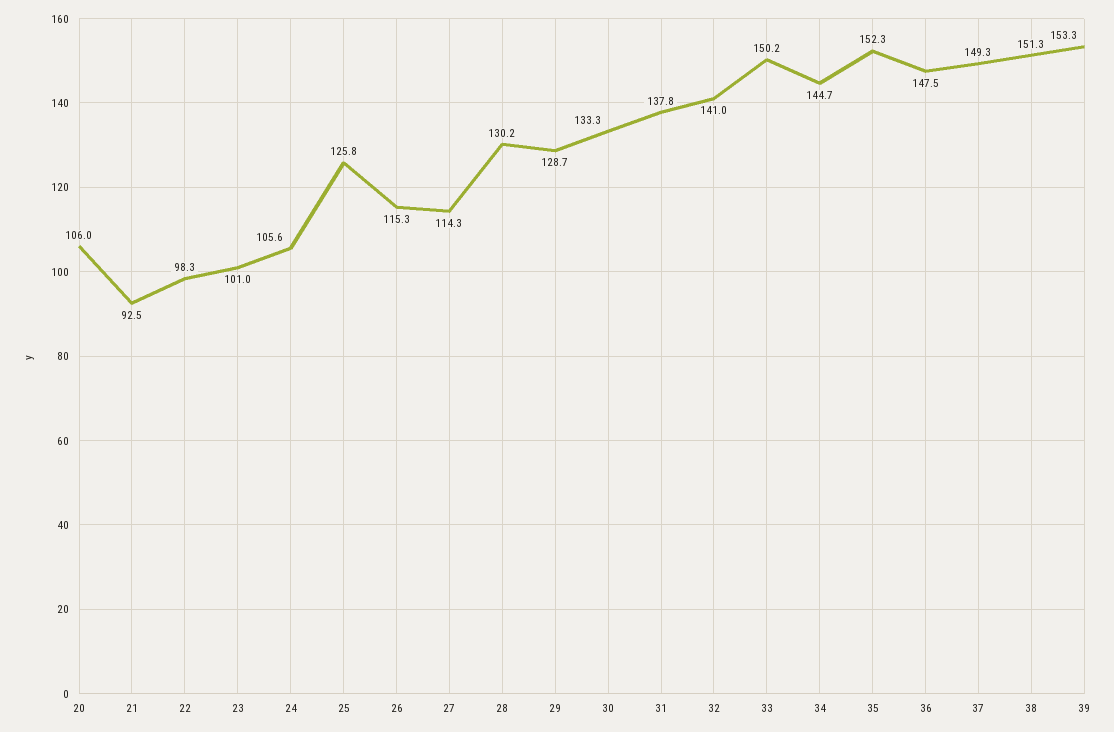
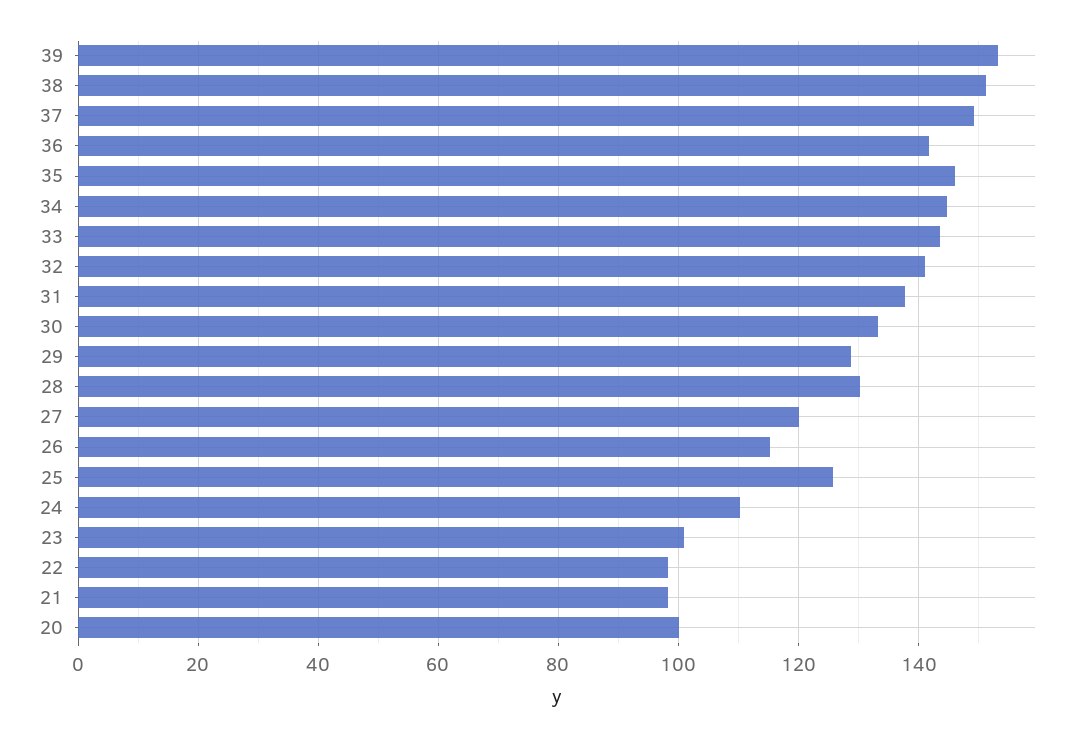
20: 106 -> 100
21: 92.5 -> 98
24: 105.6 -> 110
27: 114.3 -> 120
33: 150.2 -> 144
35: 152.3 -> 146
36: 147.5 -> 142

